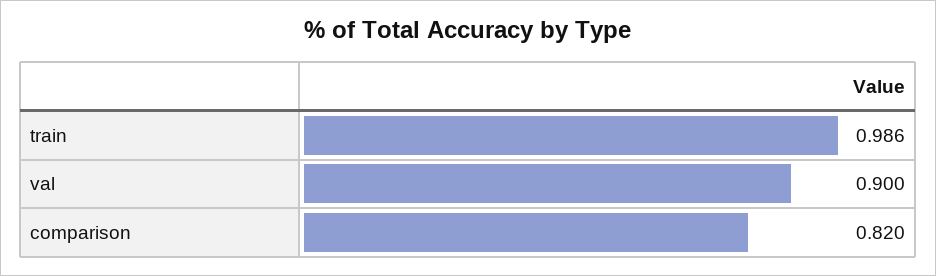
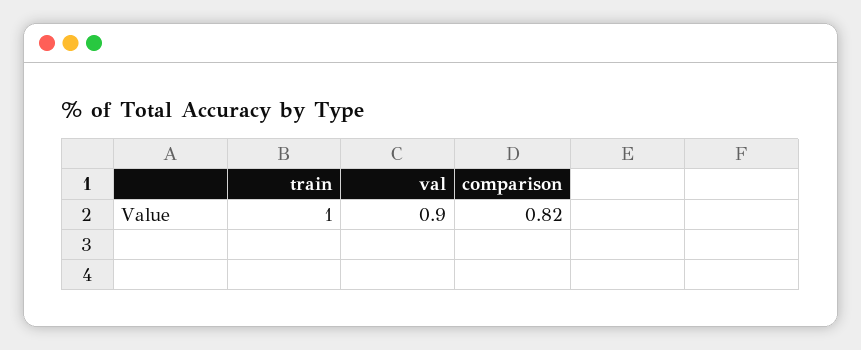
train: 0.986 -> 1

